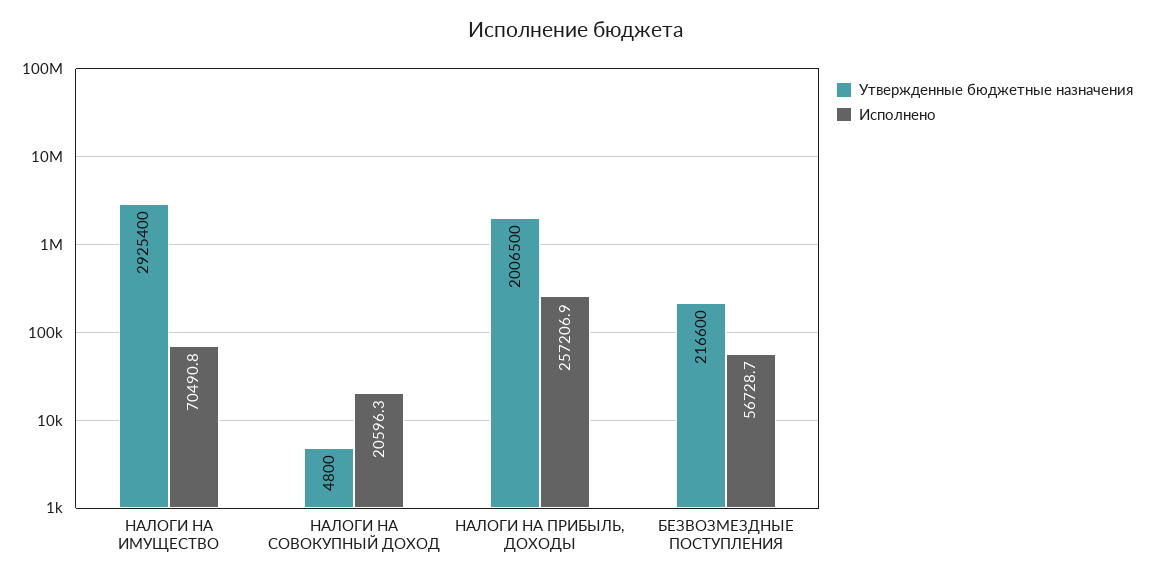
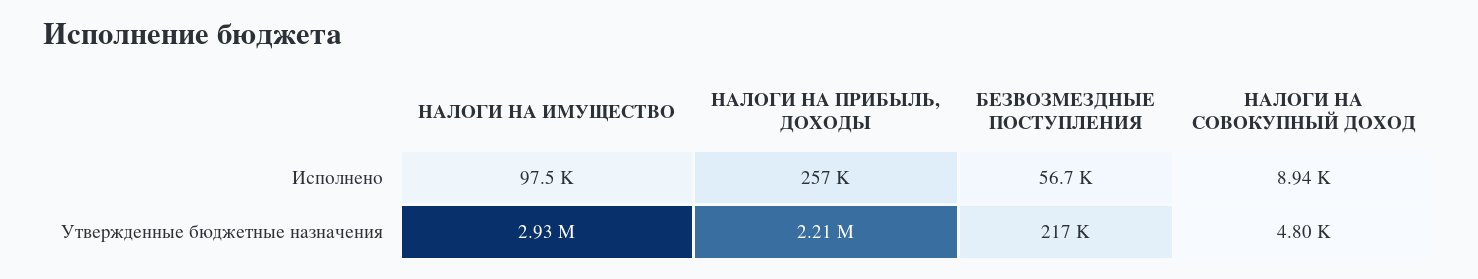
Исполнено, НАЛОГИ НА ИМУЩЕСТВО: 70490.8 -> 97500
Исполнено, НАЛОГИ НА СОВОКУПНЫЙ ДОХОД: 20596.3 -> 8940
Утвержденные бюджетные назначения, НАЛОГИ НА ПРИБЫЛЬ, ДОХОДЫ: 2006500 -> 2210000

